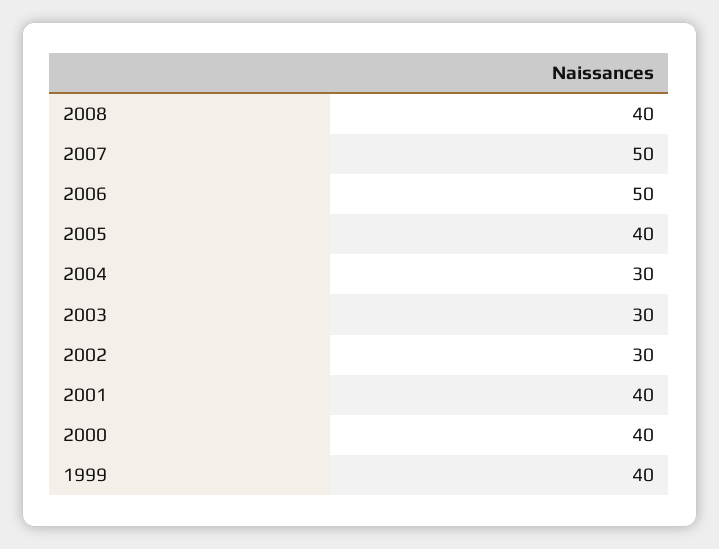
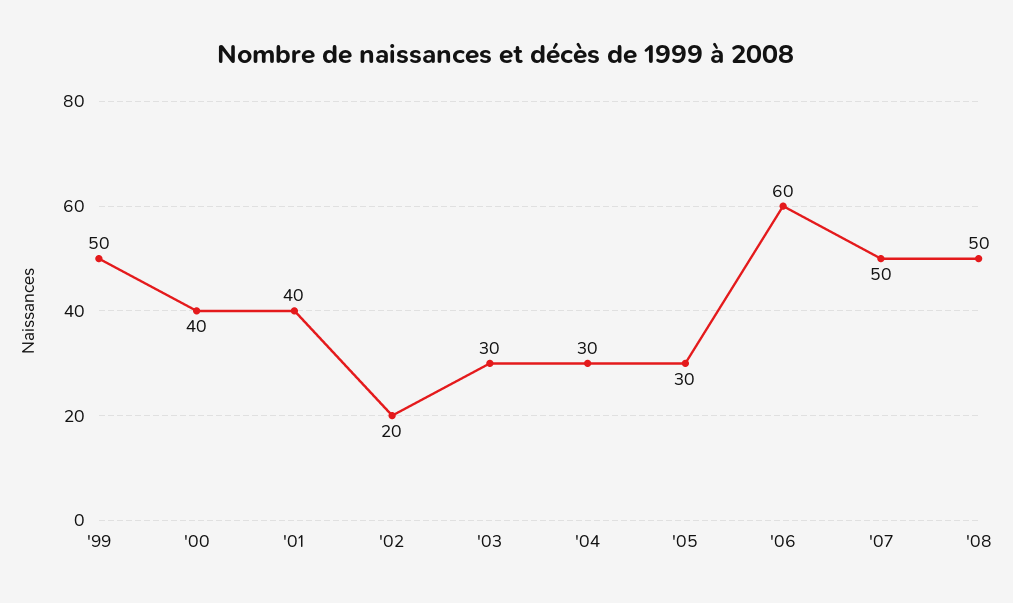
2008: 40 -> 50
2006: 50 -> 60
2005: 40 -> 30
2002: 30 -> 20
1999: 40 -> 50

